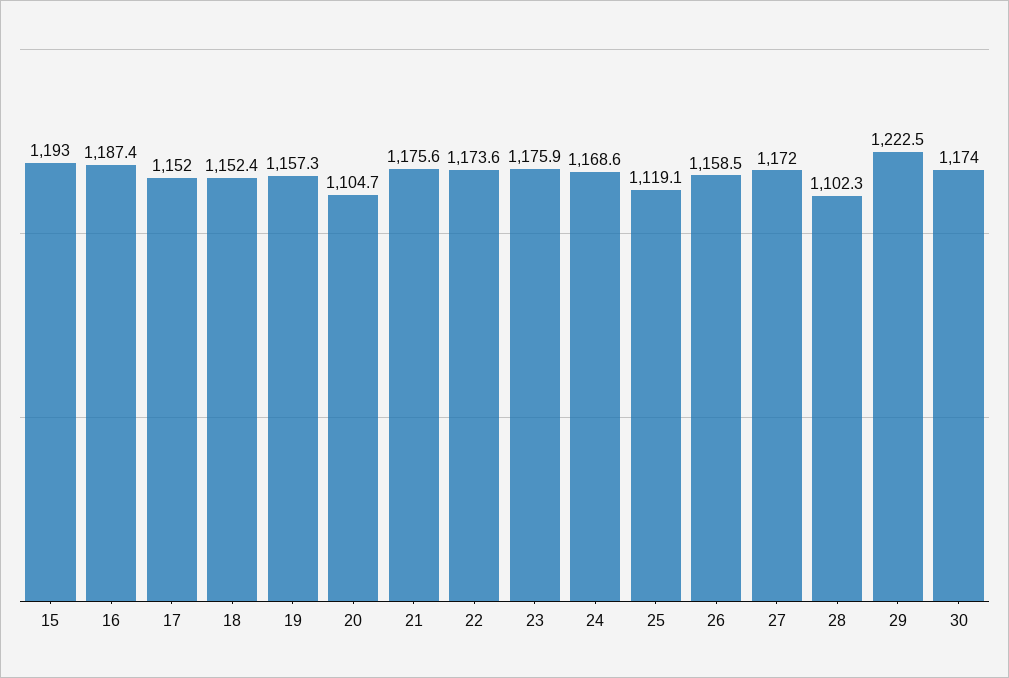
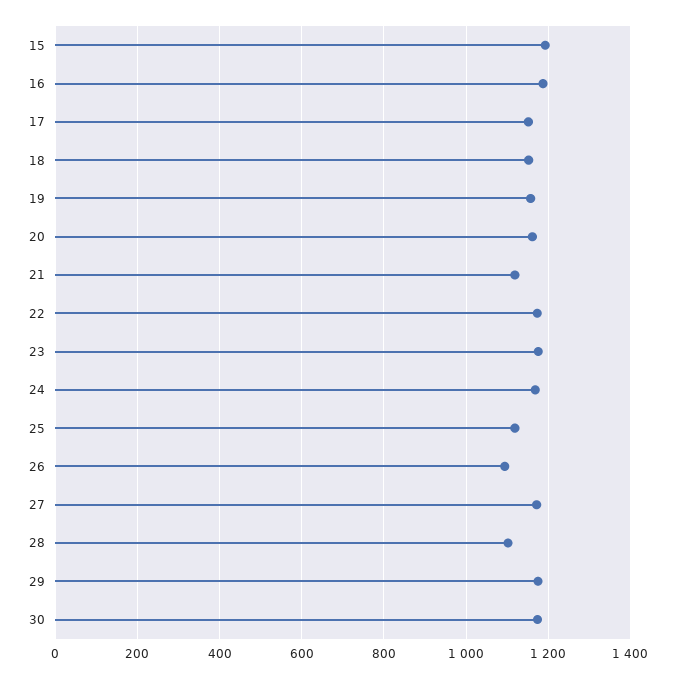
20: 1104.7 -> 1160
21: 1175.6 -> 1120
26: 1158.5 -> 1100
29: 1222.5 -> 1180

